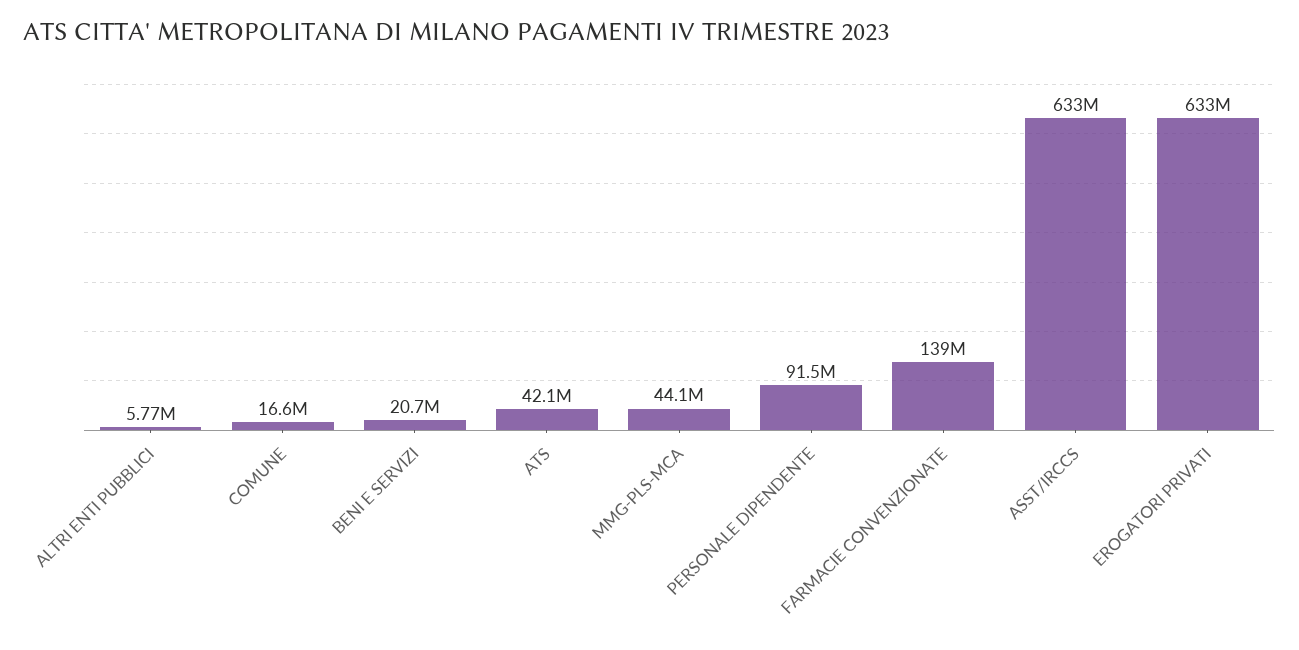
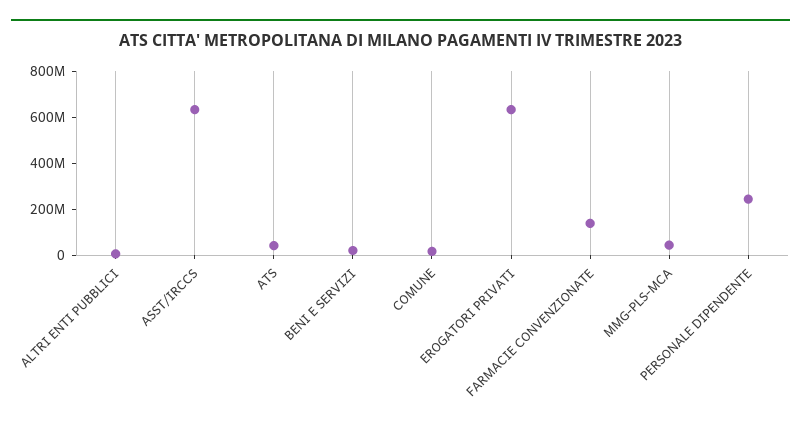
PERSONALE DIPENDENTE: 91500000 -> 250000000

